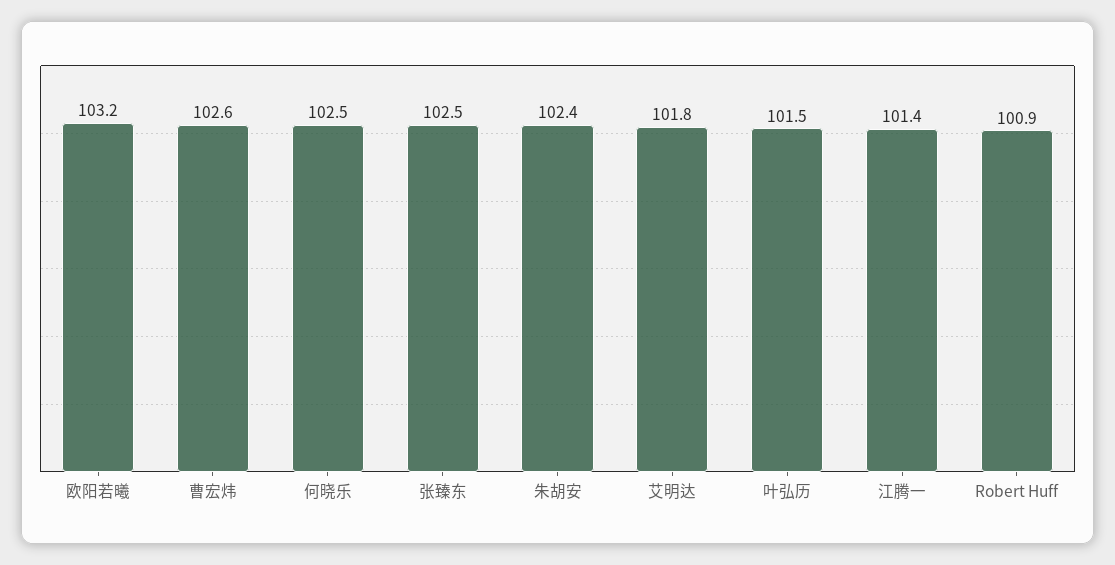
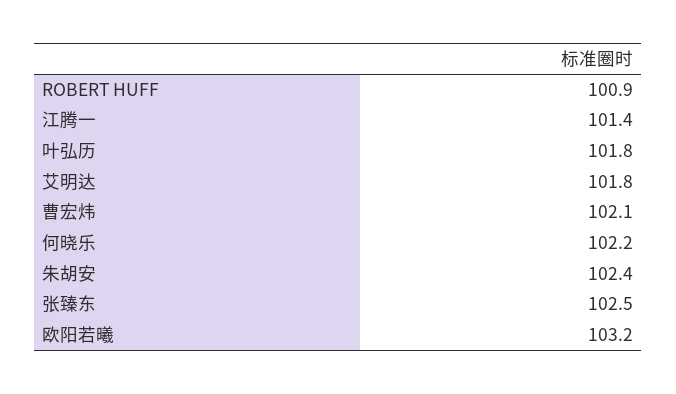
曹宏炜: 102.6 -> 102.1
何晓乐: 102.5 -> 102.2
叶弘历: 101.5 -> 101.8

